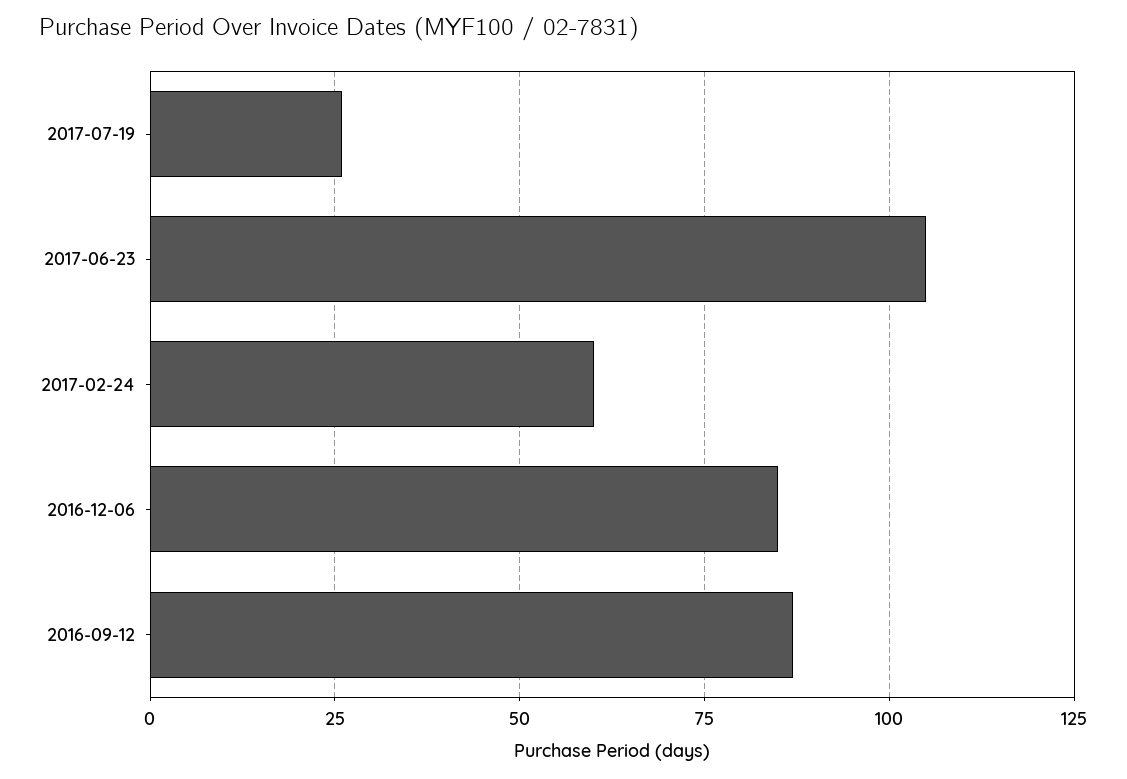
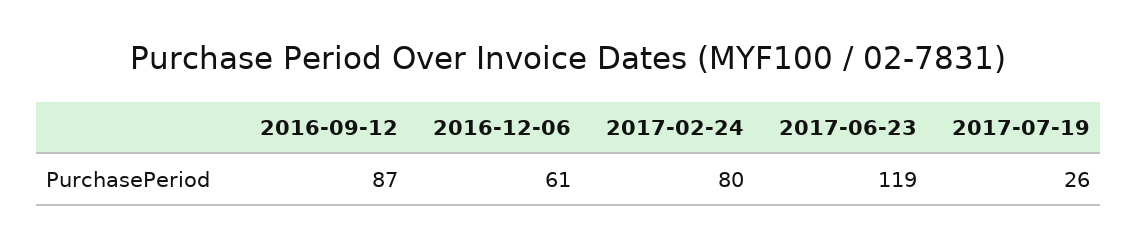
2017-06-23: 105 -> 119
2017-02-24: 60 -> 80
2016-12-06: 85 -> 61

